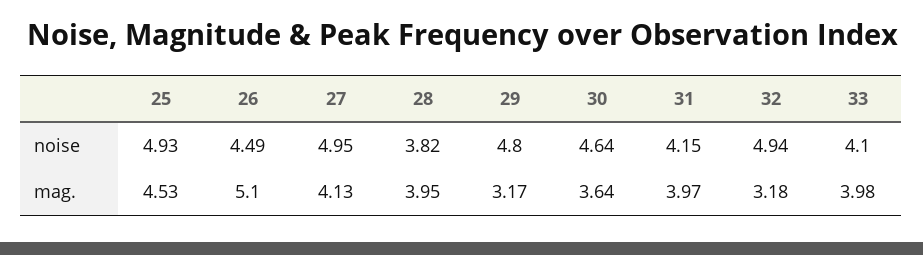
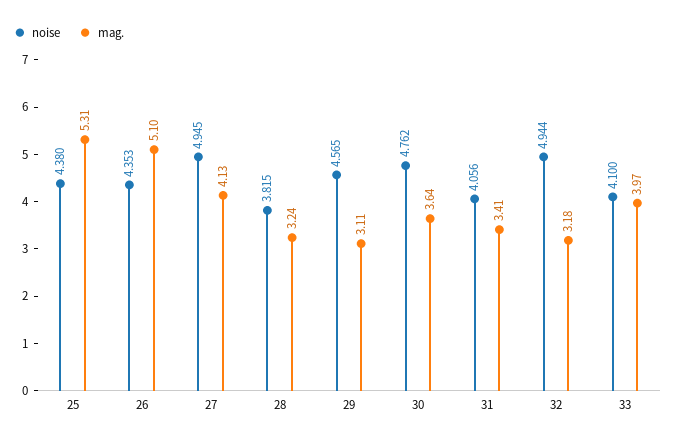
noise, 25: 4.93 -> 4.38
noise, 26: 4.49 -> 4.353
noise, 29: 4.8 -> 4.565
noise, 30: 4.64 -> 4.762
noise, 31: 4.15 -> 4.056
mag., 25: 4.53 -> 5.31
mag., 28: 3.95 -> 3.24
mag., 29: 3.17 -> 3.11
mag., 31: 3.97 -> 3.41
mag., 33: 3.98 -> 3.97

